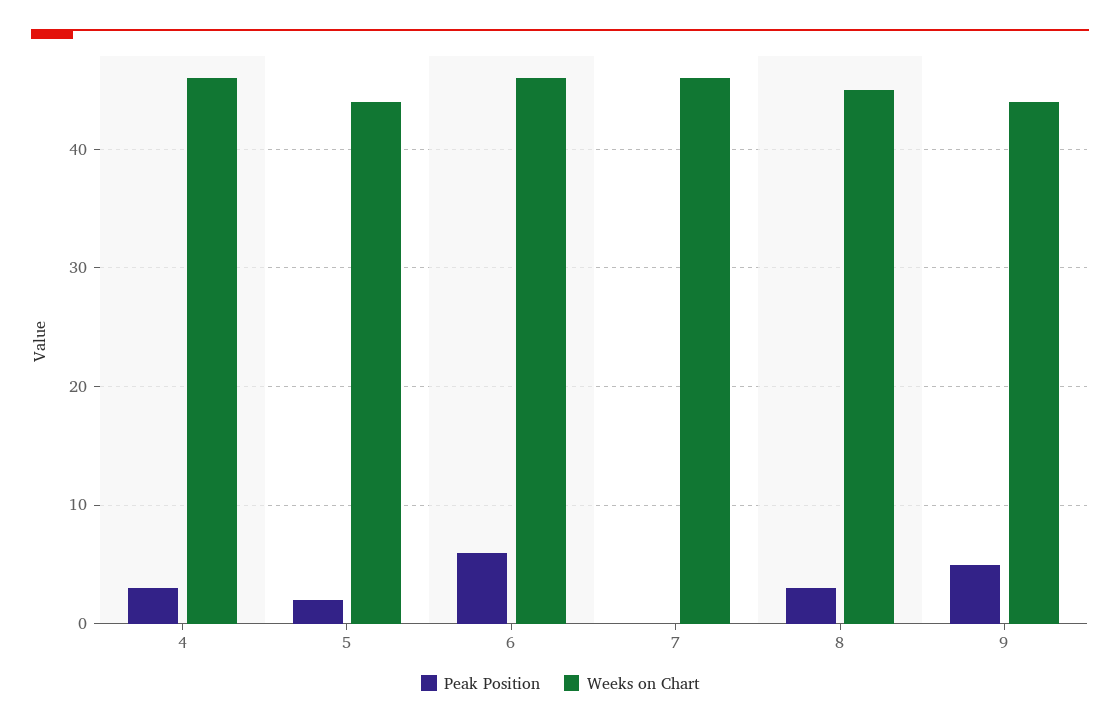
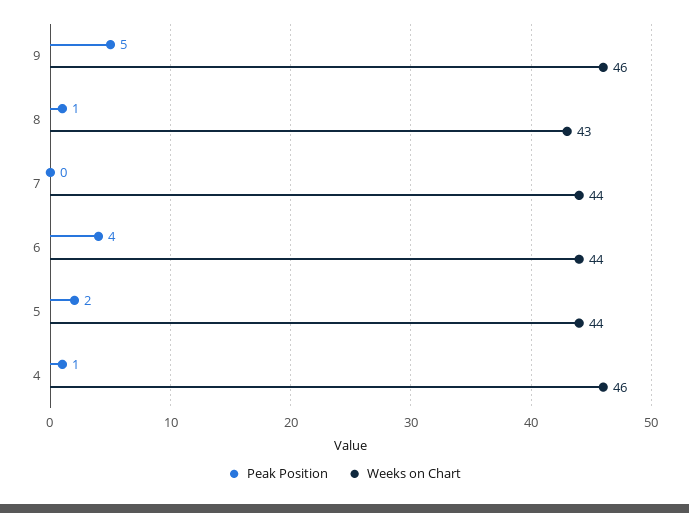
Peak Position, 4: 3 -> 1
Peak Position, 6: 6 -> 4
Weeks on Chart, 6: 46 -> 44
Weeks on Chart, 7: 46 -> 44
Peak Position, 8: 3 -> 1
Weeks on Chart, 8: 45 -> 43
Weeks on Chart, 9: 44 -> 46

